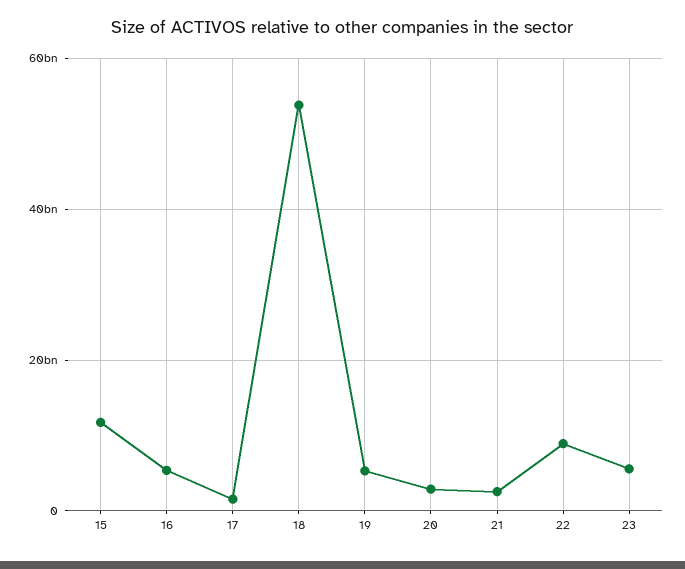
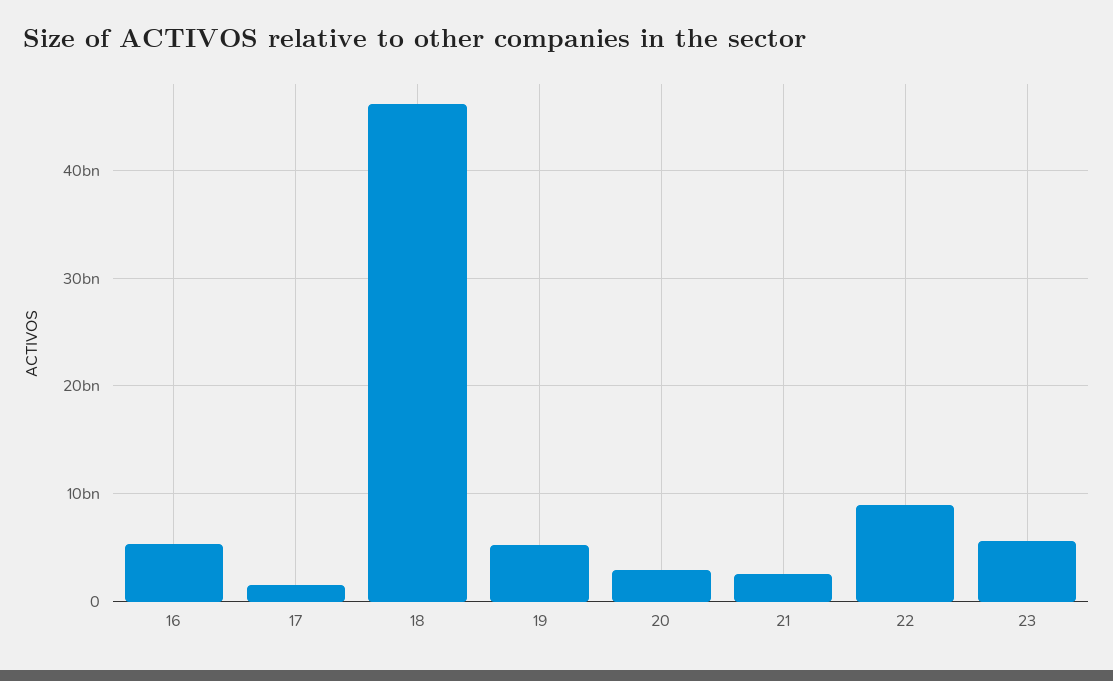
15: 12000000000 -> none
18: 54000000000 -> 46000000000

